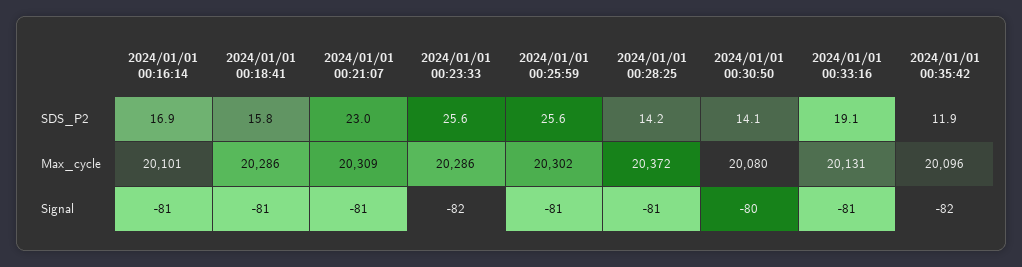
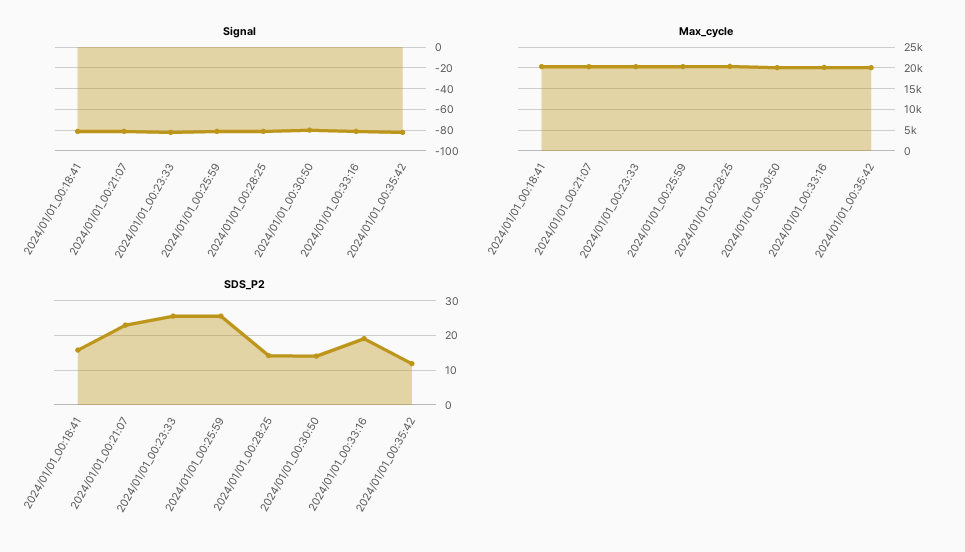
SDS_P2, 2024/01/01 00:16:14: 16.9 -> none
Max_cycle, 2024/01/01 00:16:14: 20101 -> none
Signal, 2024/01/01 00:16:14: -81 -> none

